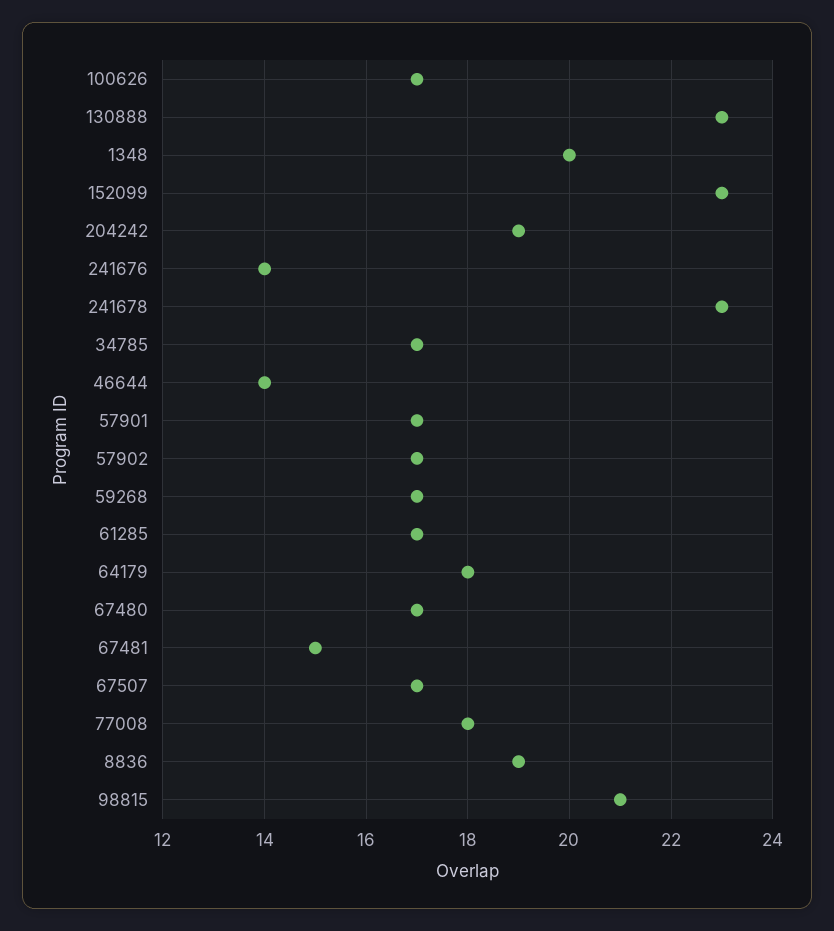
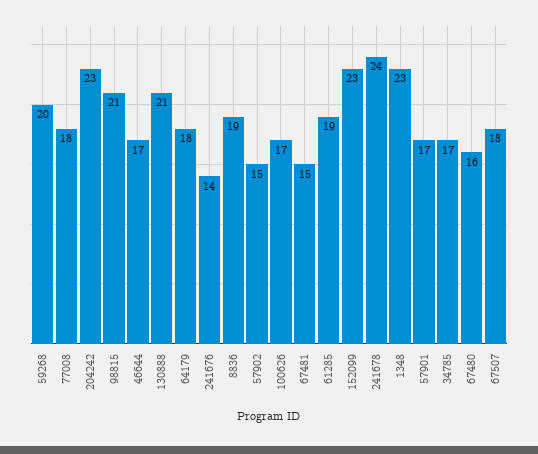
130888: 23 -> 21
1348: 20 -> 23
204242: 19 -> 23
241678: 23 -> 24
46644: 14 -> 17
57902: 17 -> 15
59268: 17 -> 20
61285: 17 -> 19
67480: 17 -> 16
67507: 17 -> 18

